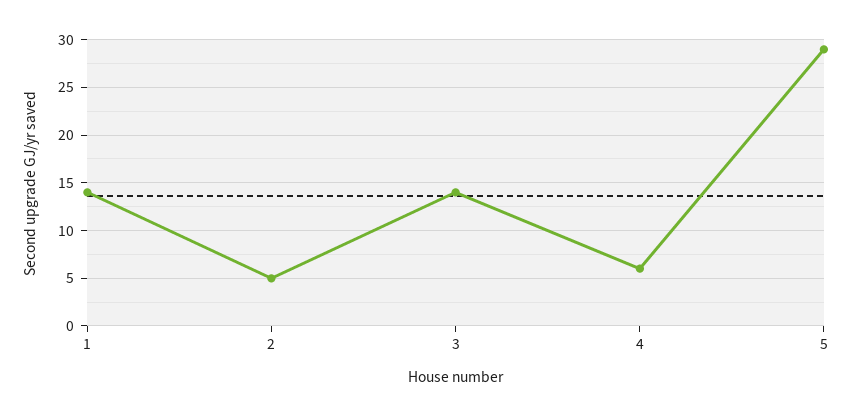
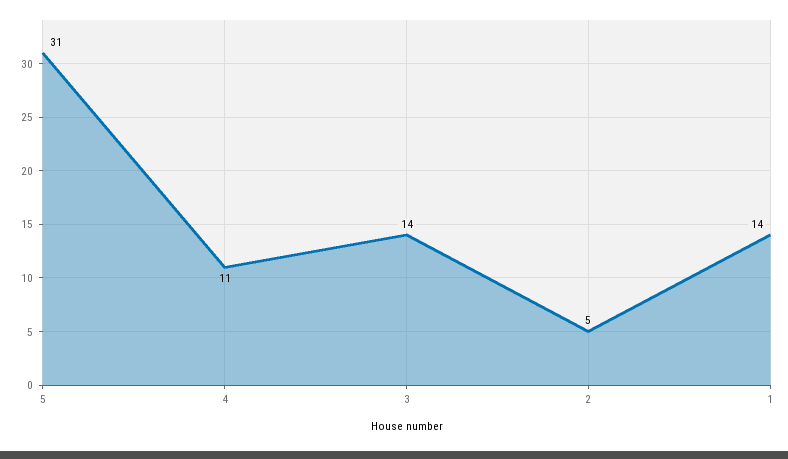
4: 6 -> 11
5: 29 -> 31

